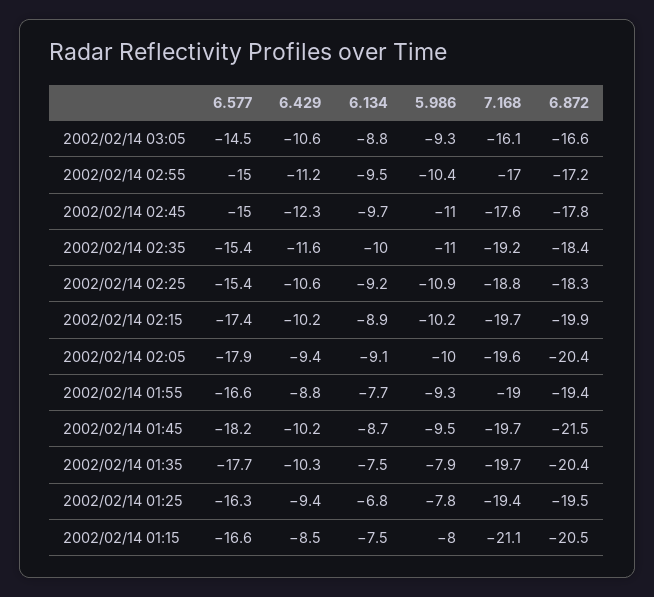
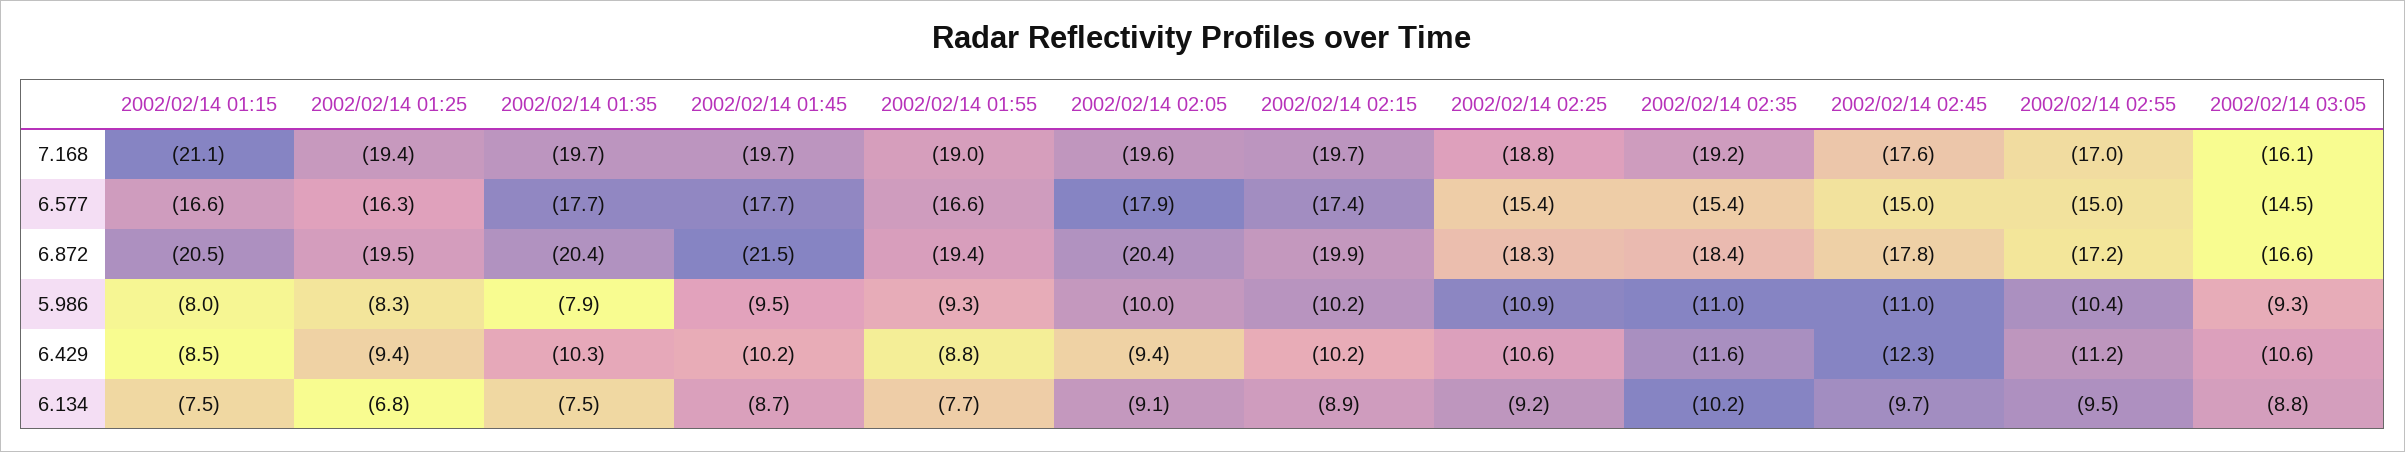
6.134, 2002/02/14 02:35: -10 -> -10.2
6.577, 2002/02/14 01:45: -18.2 -> -17.7
5.986, 2002/02/14 01:25: -7.8 -> -8.3

